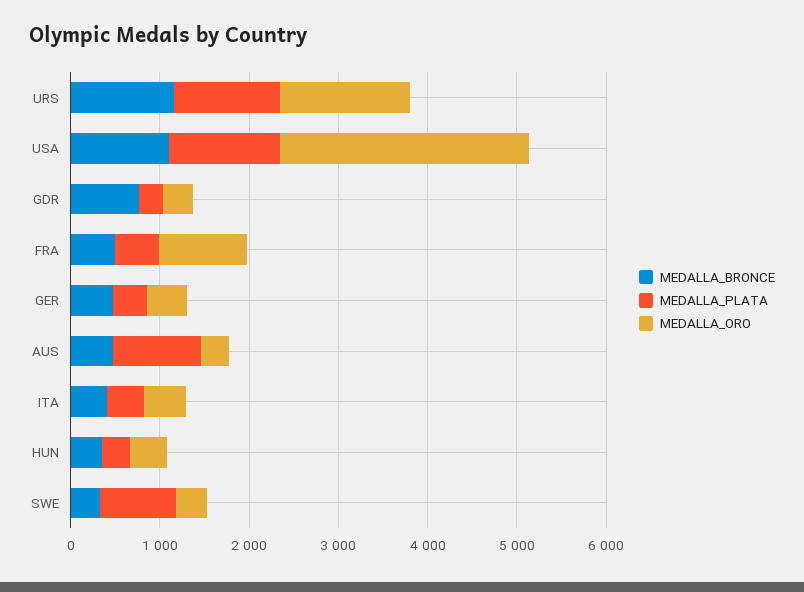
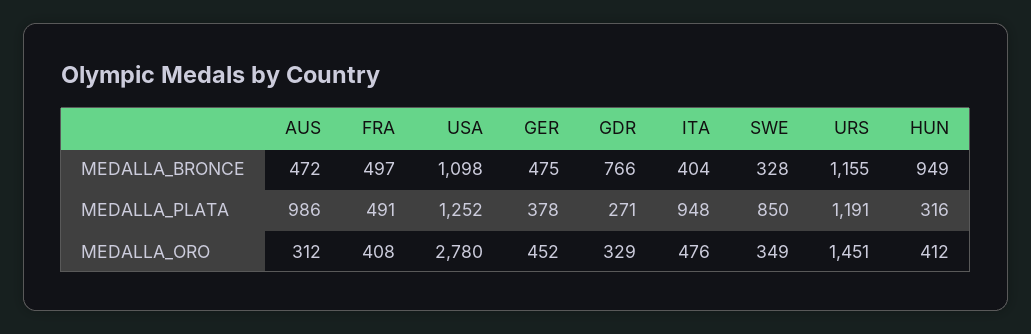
MEDALLA_ORO, FRA: 1000 -> 408
MEDALLA_PLATA, ITA: 400 -> 948
MEDALLA_BRONCE, HUN: 400 -> 949

